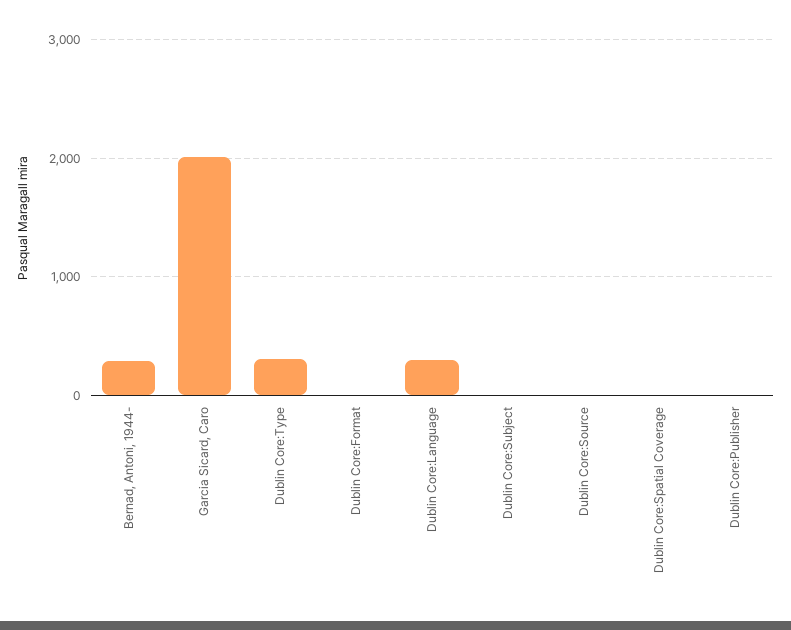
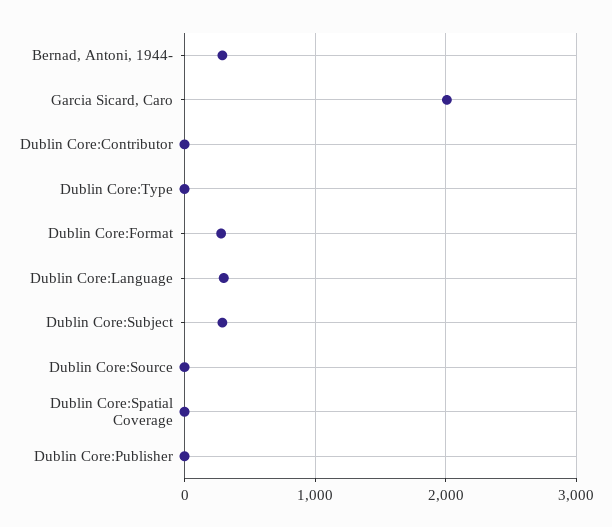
Dublin Core:Type: 300 -> 0
Dublin Core:Format: 0 -> 300
Dublin Core:Subject: 0 -> 300
Dublin Core:Contributor: none -> 0

